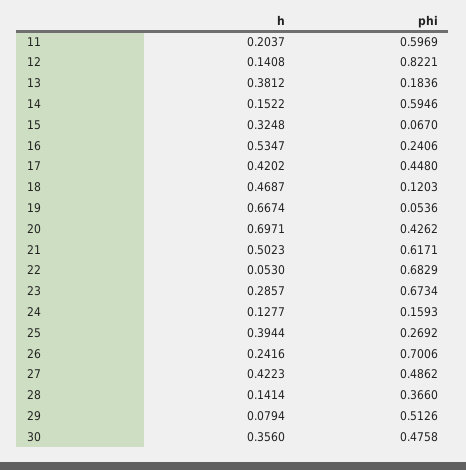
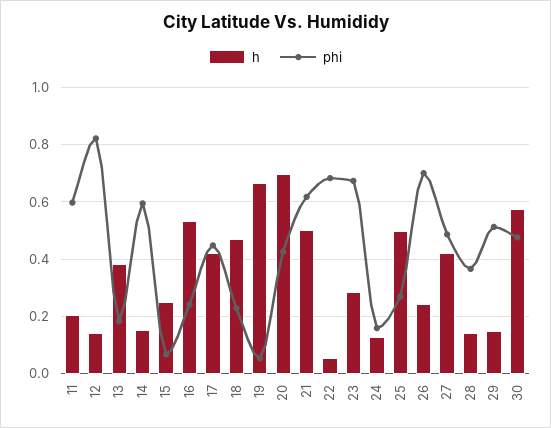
h, 15: 0.3248 -> 0.25
phi, 18: 0.1203 -> 0.225
h, 25: 0.3944 -> 0.5
h, 29: 0.0794 -> 0.15
h, 30: 0.356 -> 0.575

